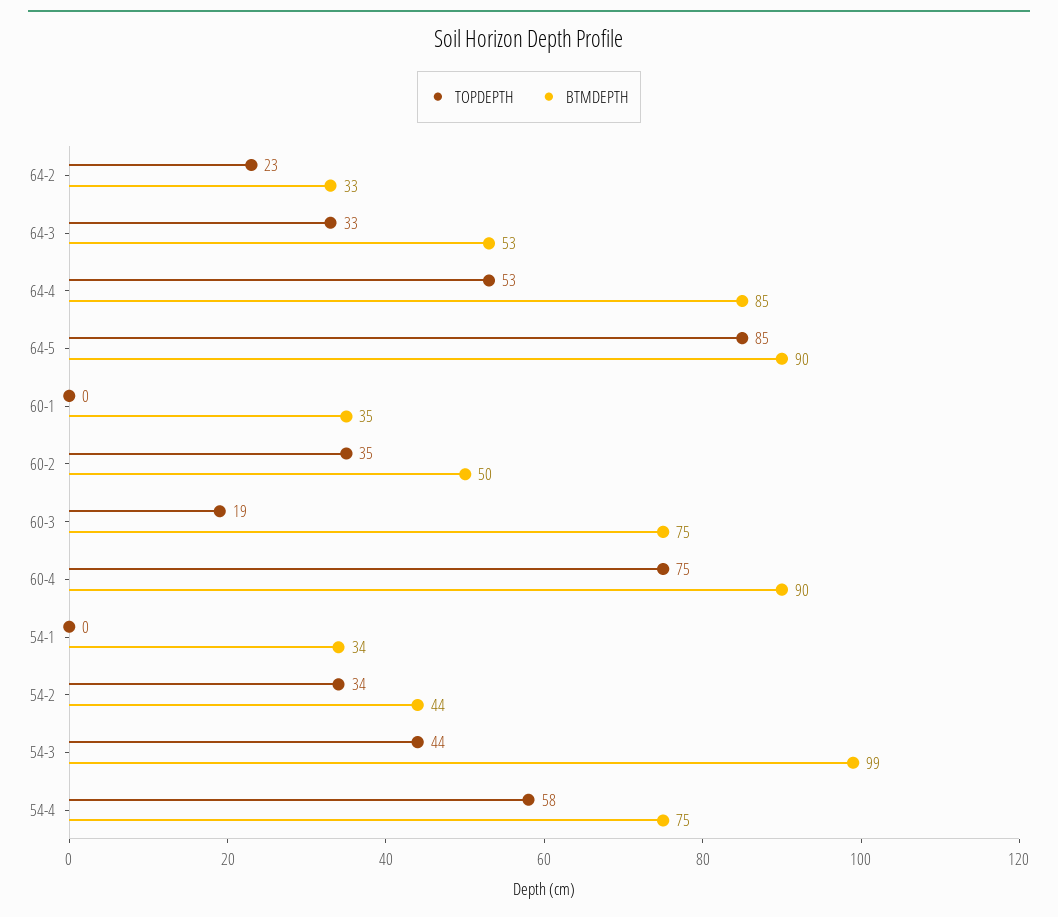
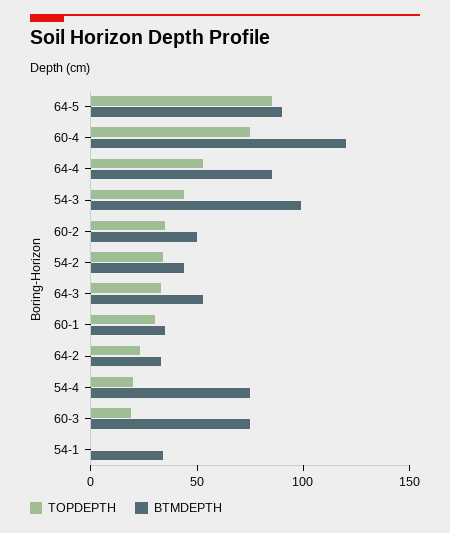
TOPDEPTH, 60-1: 0 -> 30
BTMDEPTH, 60-4: 90 -> 120
TOPDEPTH, 54-4: 58 -> 20

